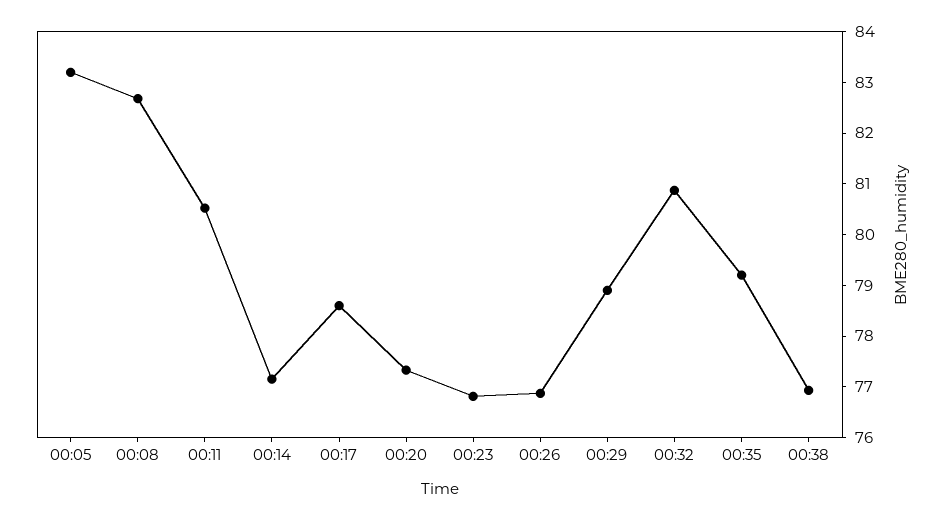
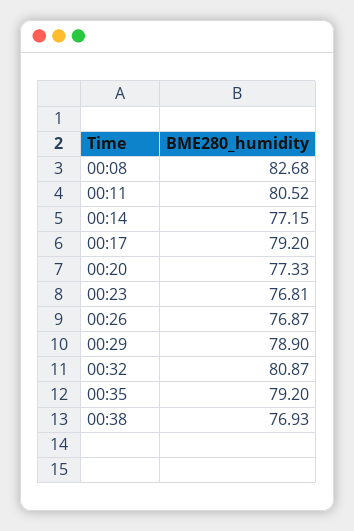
00:05: 83.2 -> none
00:17: 78.6 -> 79.2

